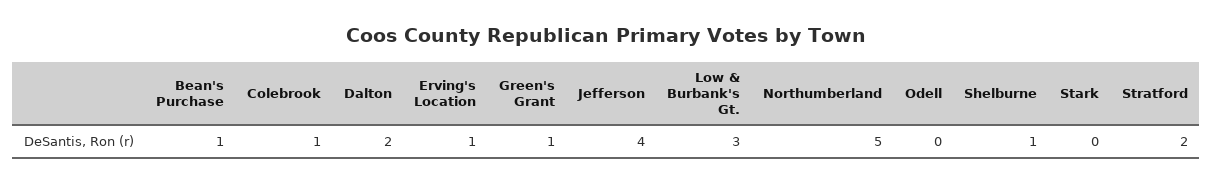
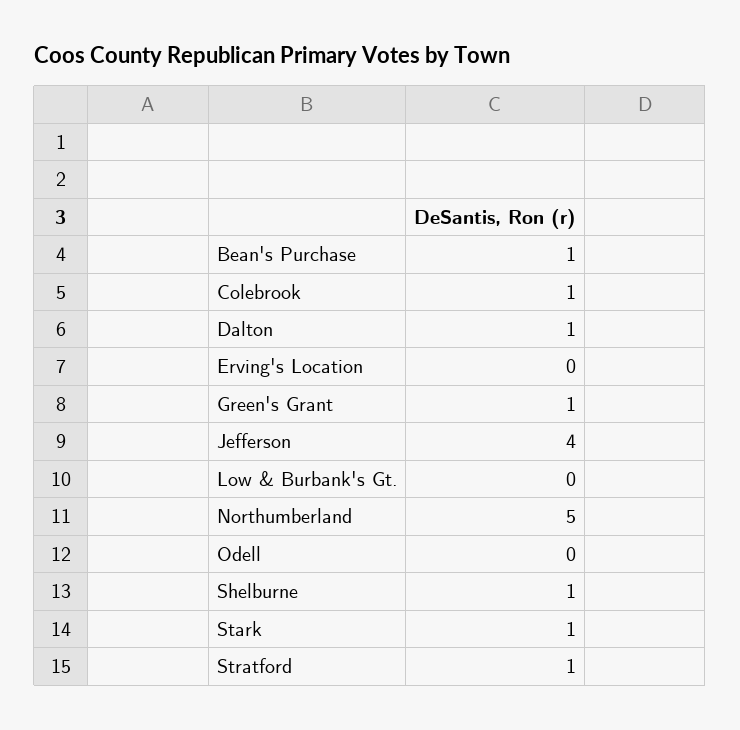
Dalton: 2 -> 1
Erving's Location: 1 -> 0
Low & Burbank's Gt.: 3 -> 0
Stark: 0 -> 1
Stratford: 2 -> 1

